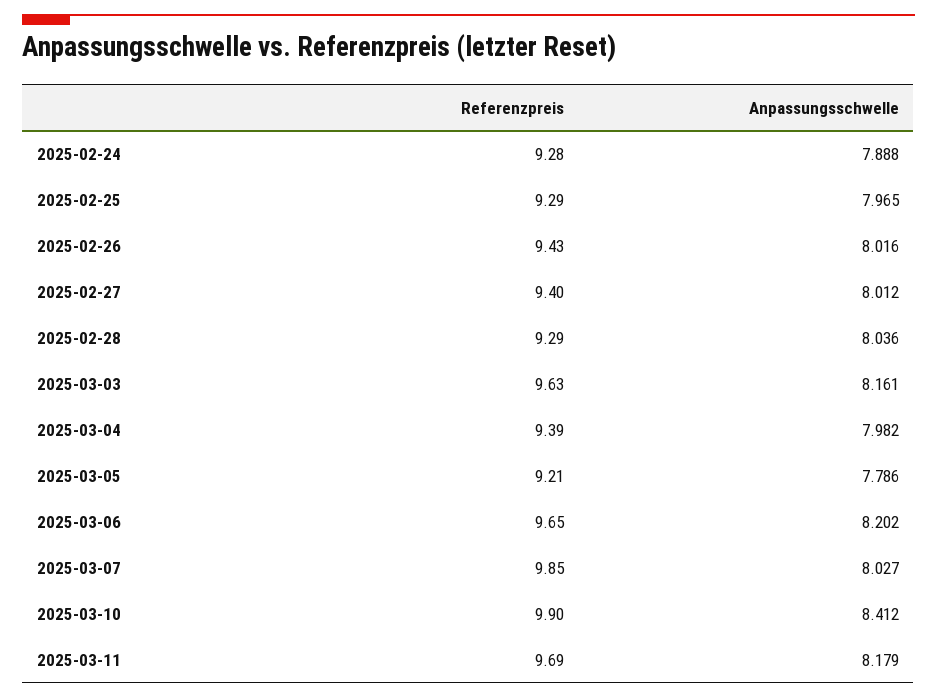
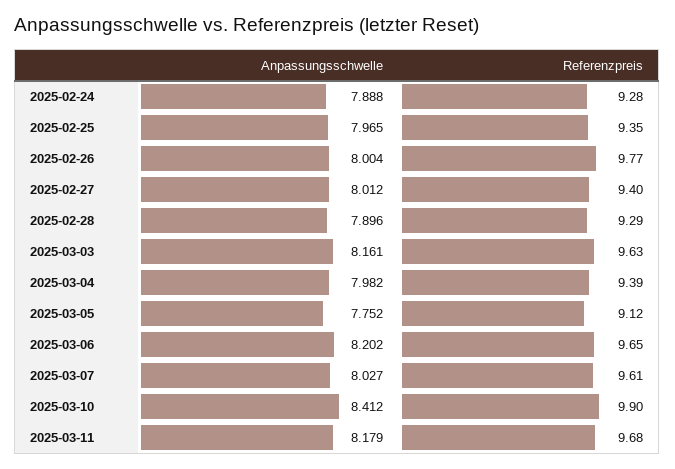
Referenzpreis, 2025-02-25: 9.29 -> 9.35
Referenzpreis, 2025-02-26: 9.43 -> 9.77
Anpassungsschwelle, 2025-02-26: 8.016 -> 8.004
Anpassungsschwelle, 2025-02-28: 8.036 -> 7.896
Referenzpreis, 2025-03-05: 9.21 -> 9.12
Anpassungsschwelle, 2025-03-05: 7.786 -> 7.752
Referenzpreis, 2025-03-07: 9.85 -> 9.61
Referenzpreis, 2025-03-11: 9.69 -> 9.68

